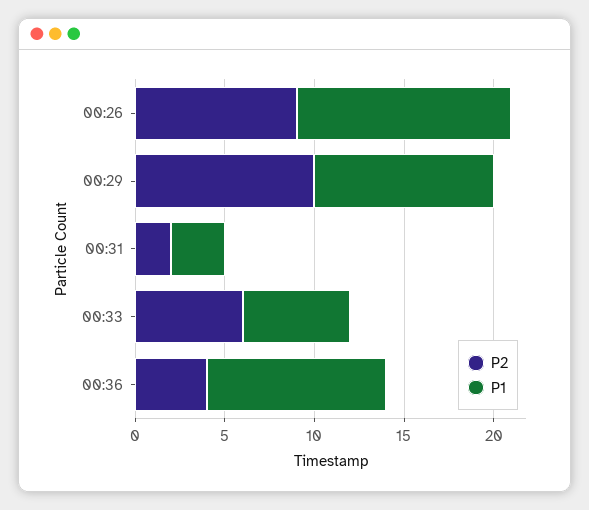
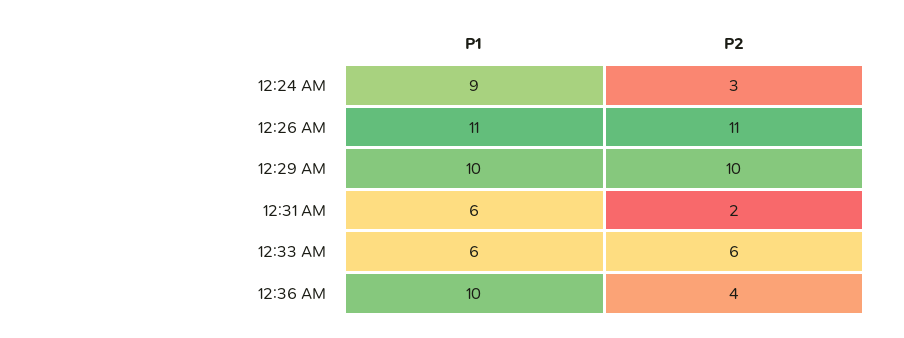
P2, 00:26: 9 -> 11
P1, 00:26: 12 -> 11
P1, 00:31: 3 -> 6
P1, 12:24 AM: none -> 9
P2, 12:24 AM: none -> 3

